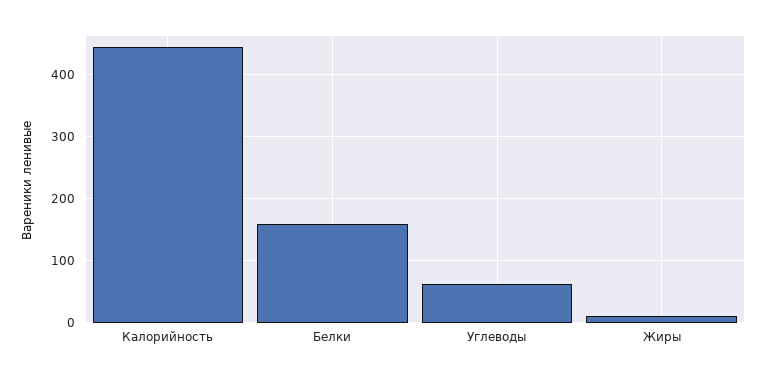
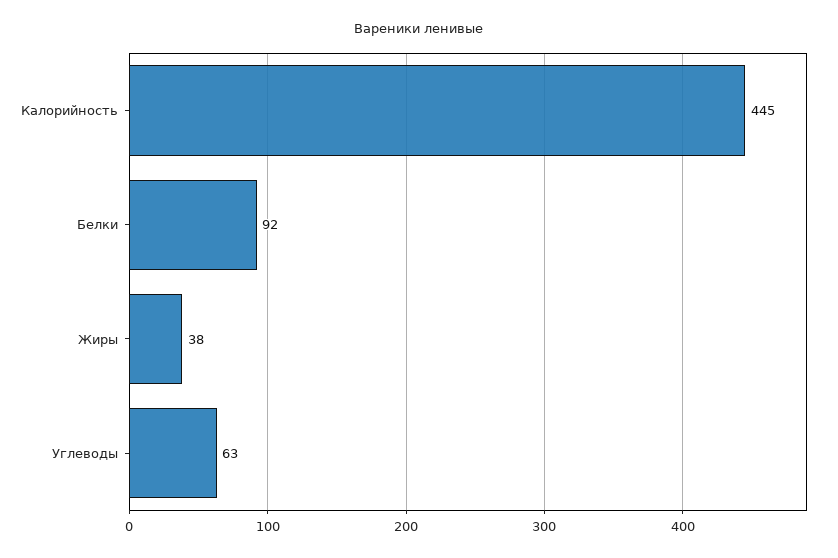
Белки: 160 -> 92
Жиры: 10 -> 38

